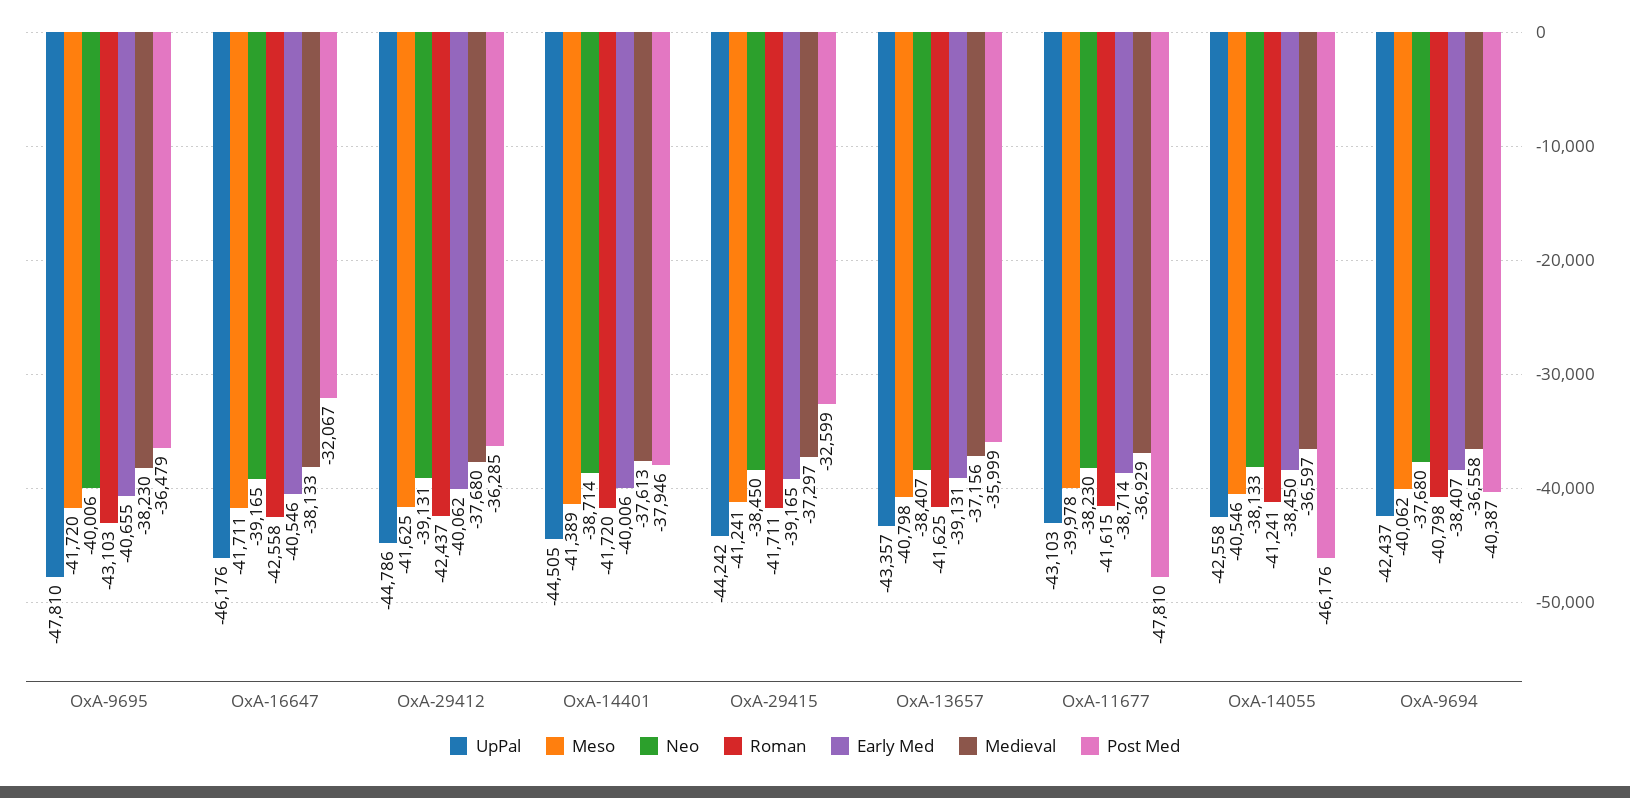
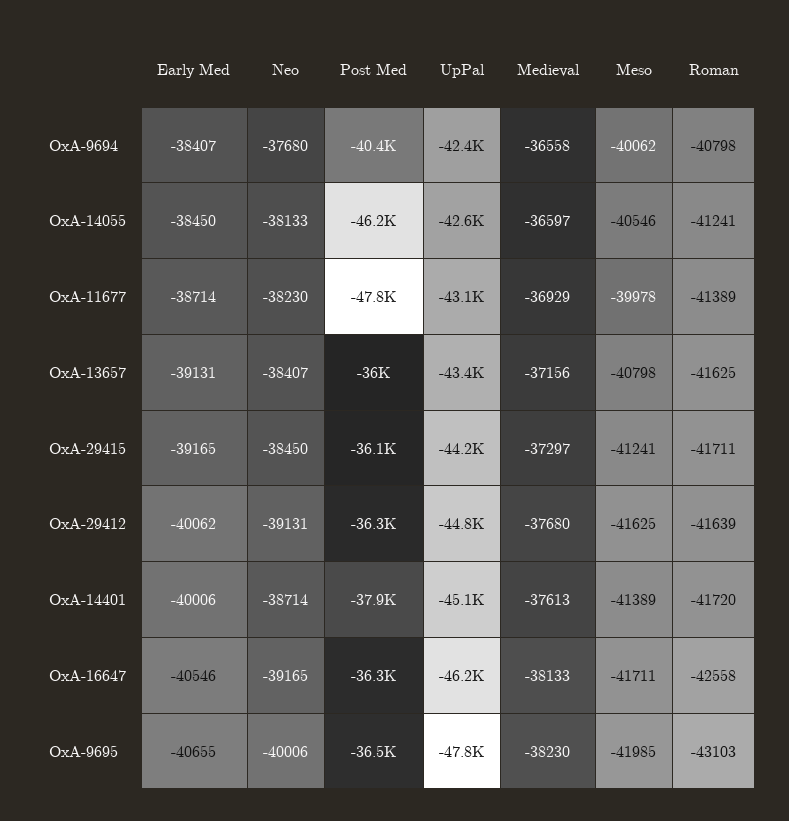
Meso, OxA-9695: -41720 -> -41985
Post Med, OxA-16647: -32067 -> -36300
Roman, OxA-29412: -42437 -> -41639
UpPal, OxA-14401: -44505 -> -45100
Post Med, OxA-29415: -32599 -> -36100
Roman, OxA-11677: -41615 -> -41389

